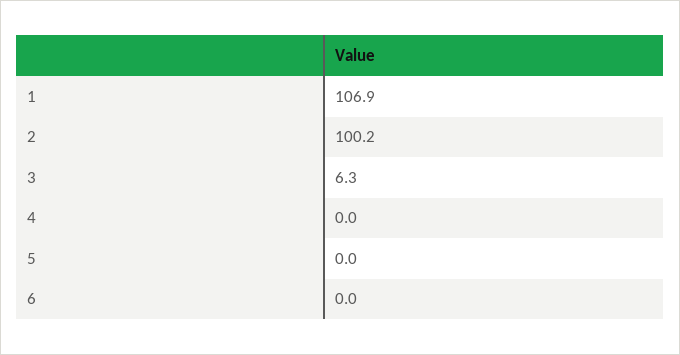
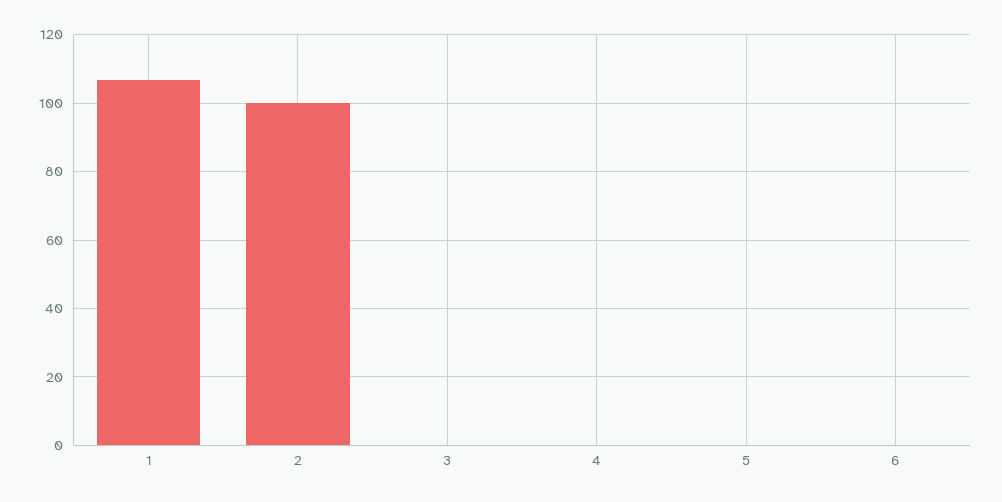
3: 6.3 -> 0

